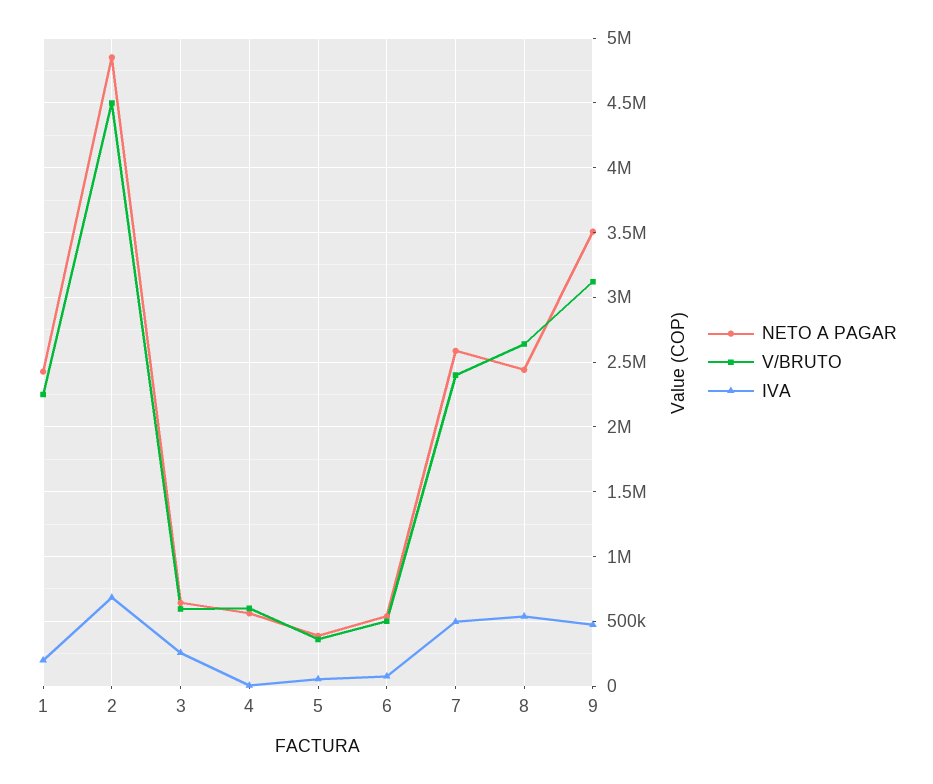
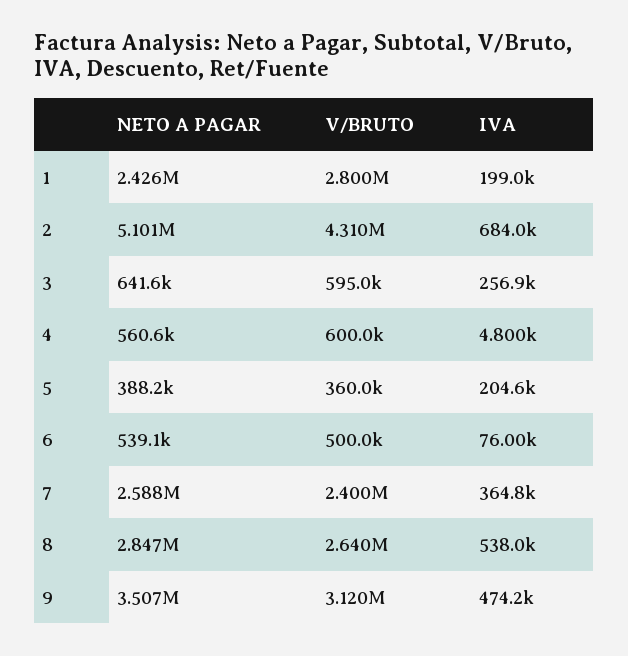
V/BRUTO, 1: 2250000 -> 2800000
NETO A PAGAR, 2: 4850000 -> 5101000
V/BRUTO, 2: 4500000 -> 4310000
IVA, 5: 50000 -> 204600
IVA, 7: 500000 -> 364800
NETO A PAGAR, 8: 2450000 -> 2847000

